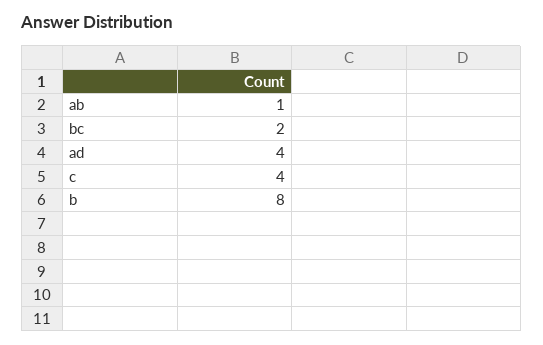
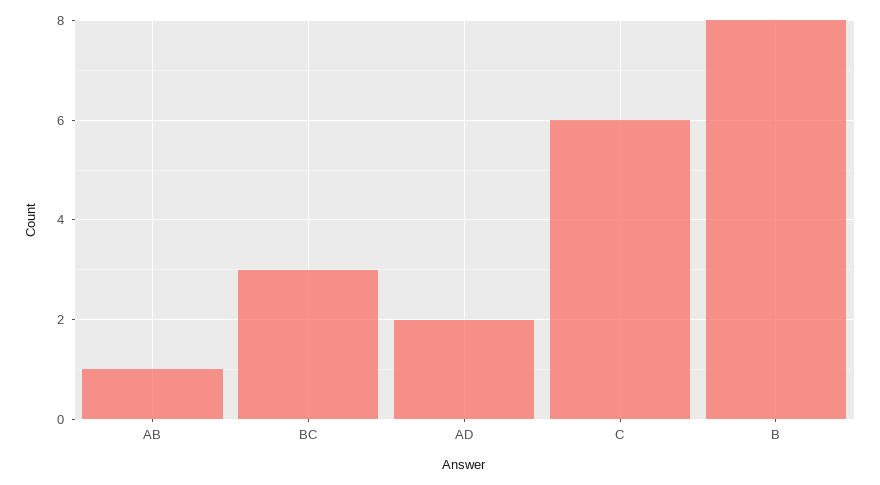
bc: 2 -> 3
ad: 4 -> 2
c: 4 -> 6

